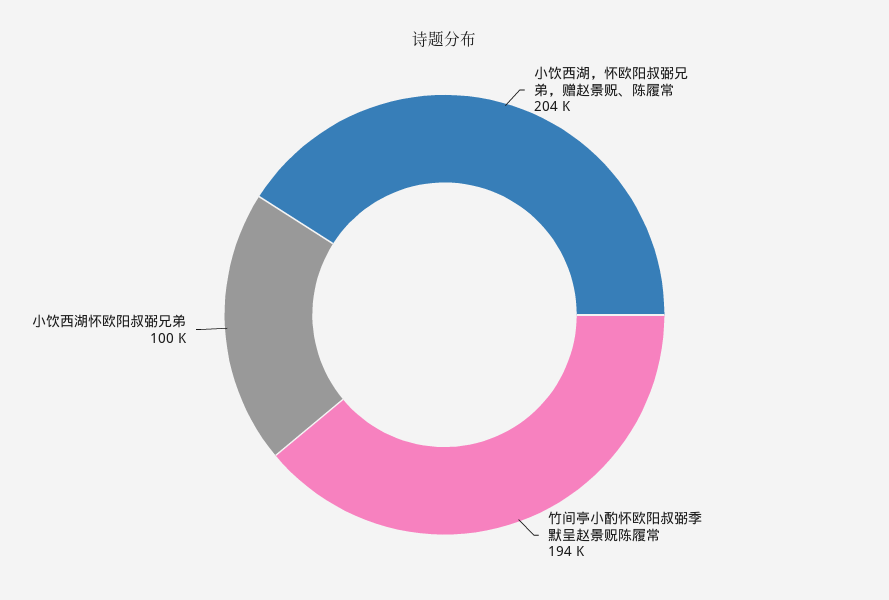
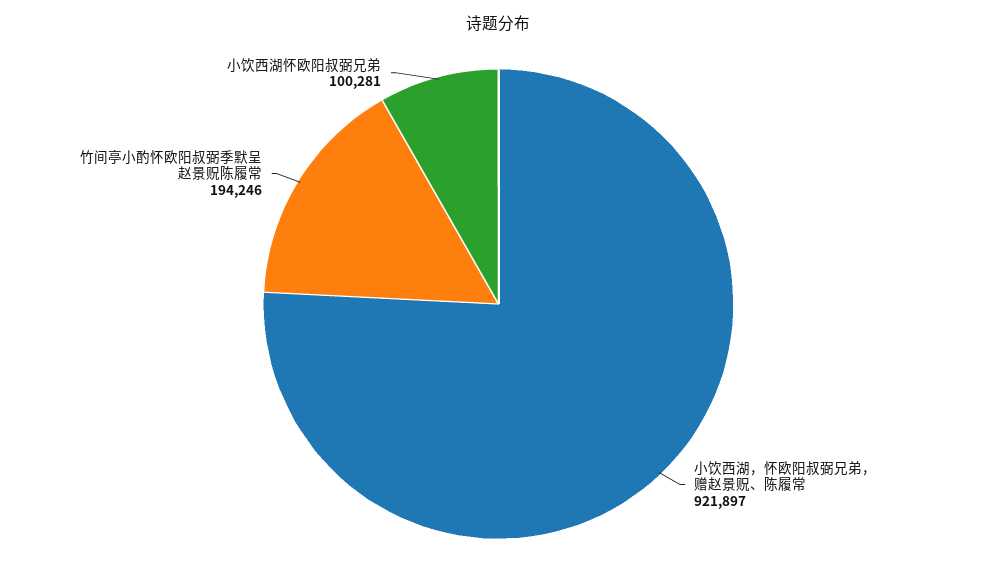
小饮西湖，怀欧阳叔弼兄弟，赠赵景贶、陈履常: 204000 -> 921897

